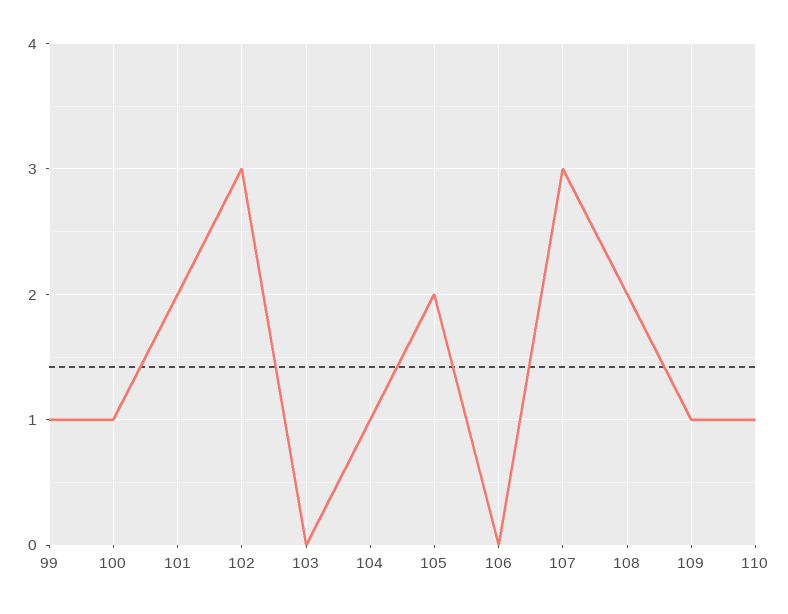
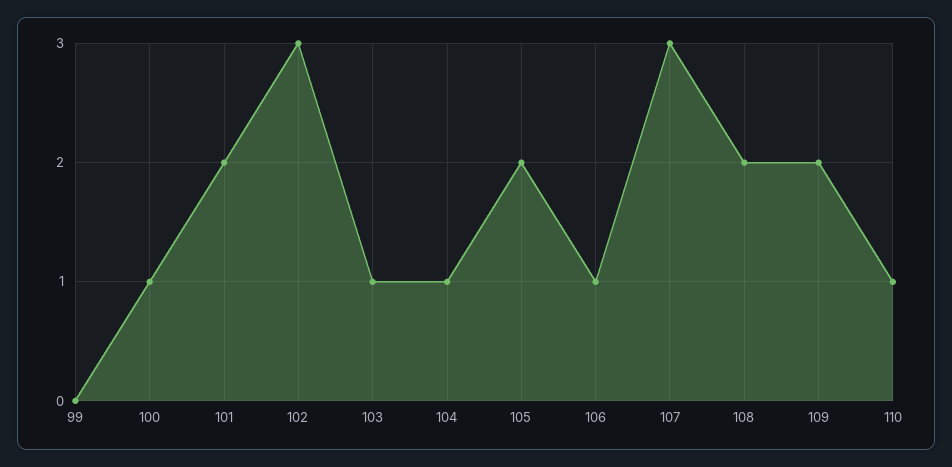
99: 1 -> 0
103: 0 -> 1
106: 0 -> 1
109: 1 -> 2

